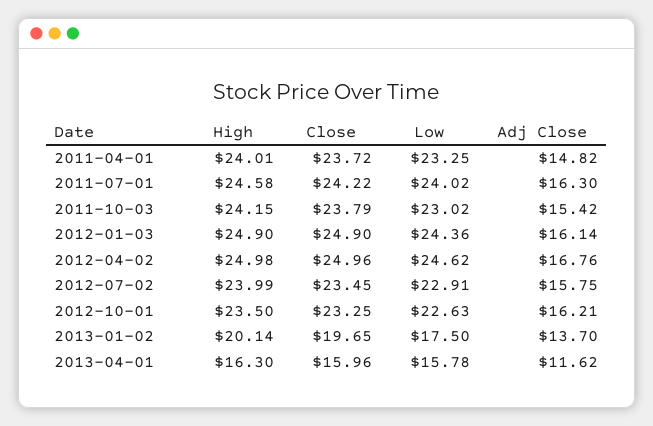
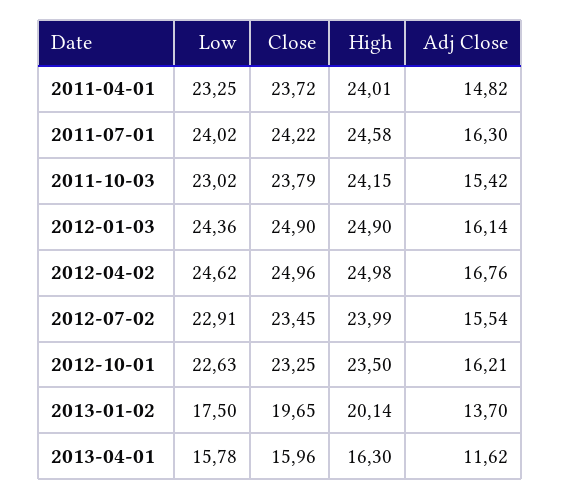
Adj Close, 2012-07-02: 15.75 -> 15.54

